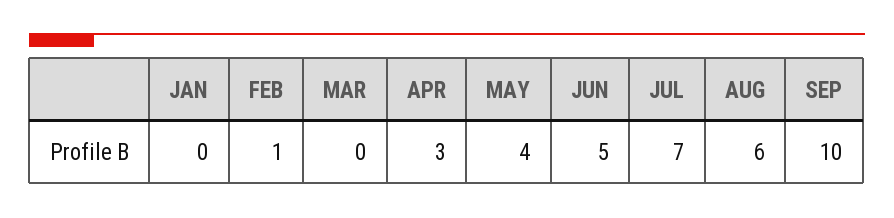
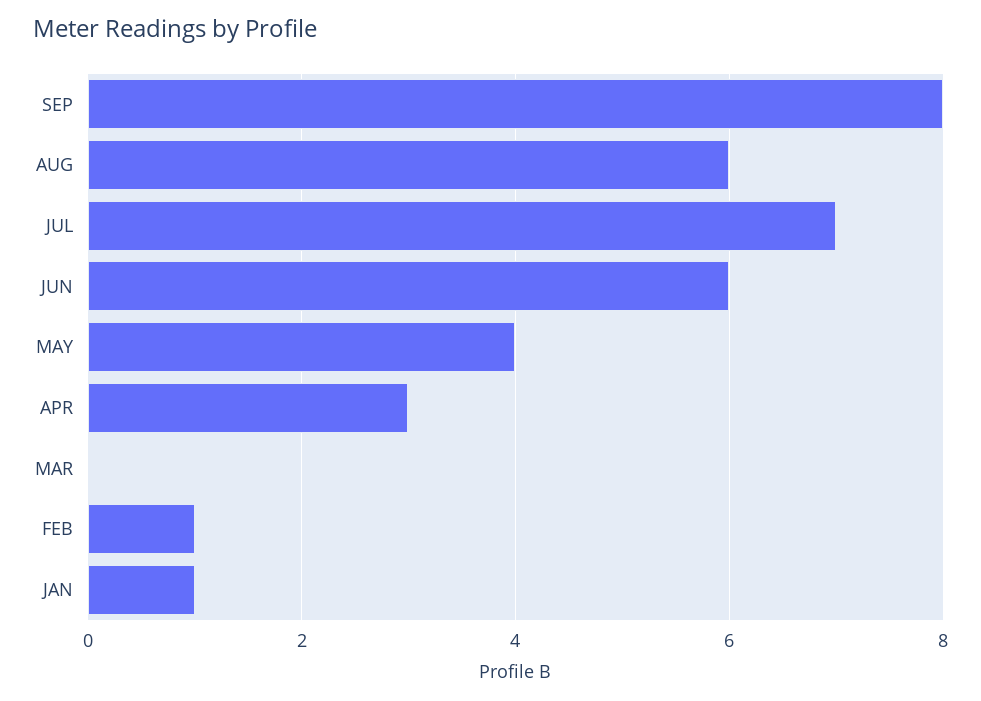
JAN: 0 -> 1
JUN: 5 -> 6
SEP: 10 -> 8

